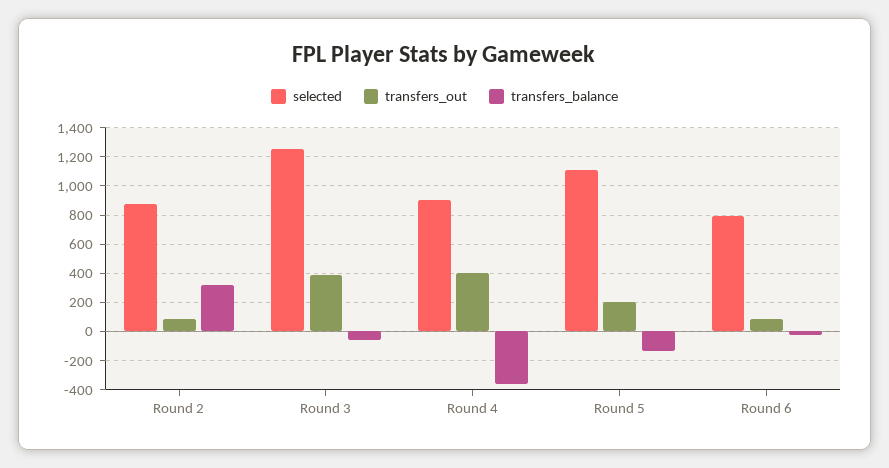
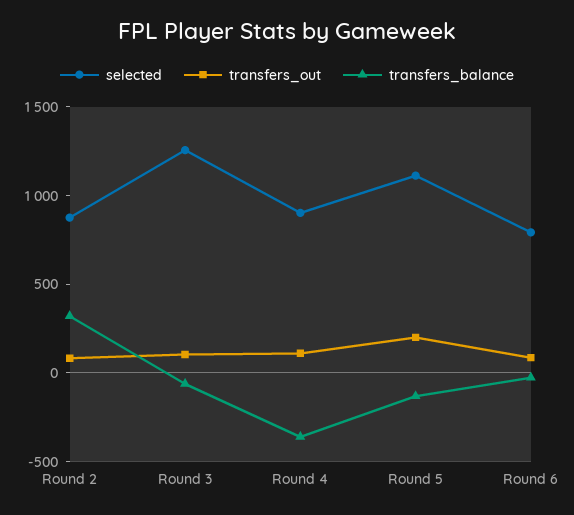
transfers_out, Round 3: 400 -> 100
transfers_out, Round 4: 400 -> 100

